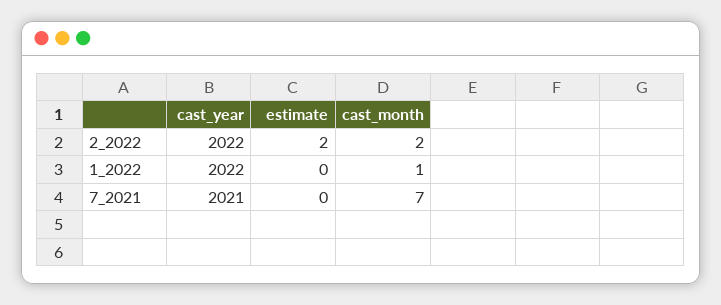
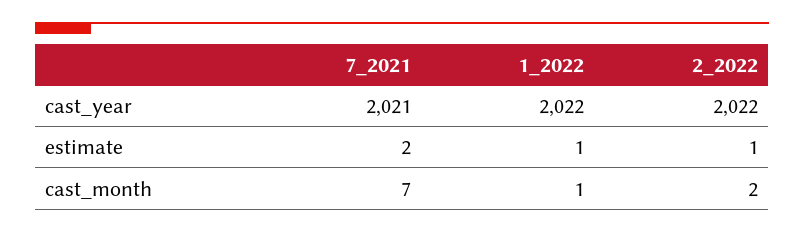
estimate, 2_2022: 2 -> 1
estimate, 1_2022: 0 -> 1
estimate, 7_2021: 0 -> 2

